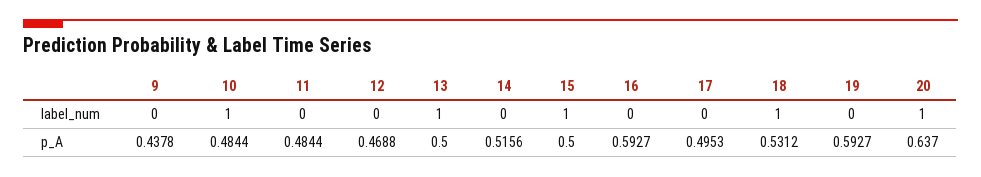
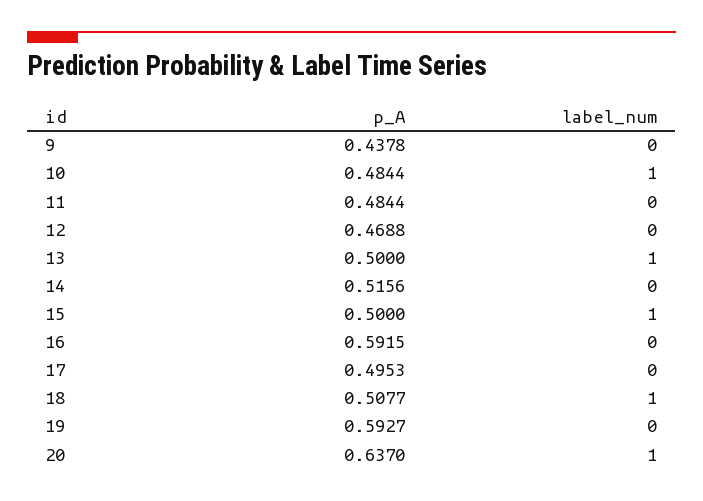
16, p_A: 0.5927 -> 0.5915
18, p_A: 0.5312 -> 0.5077

